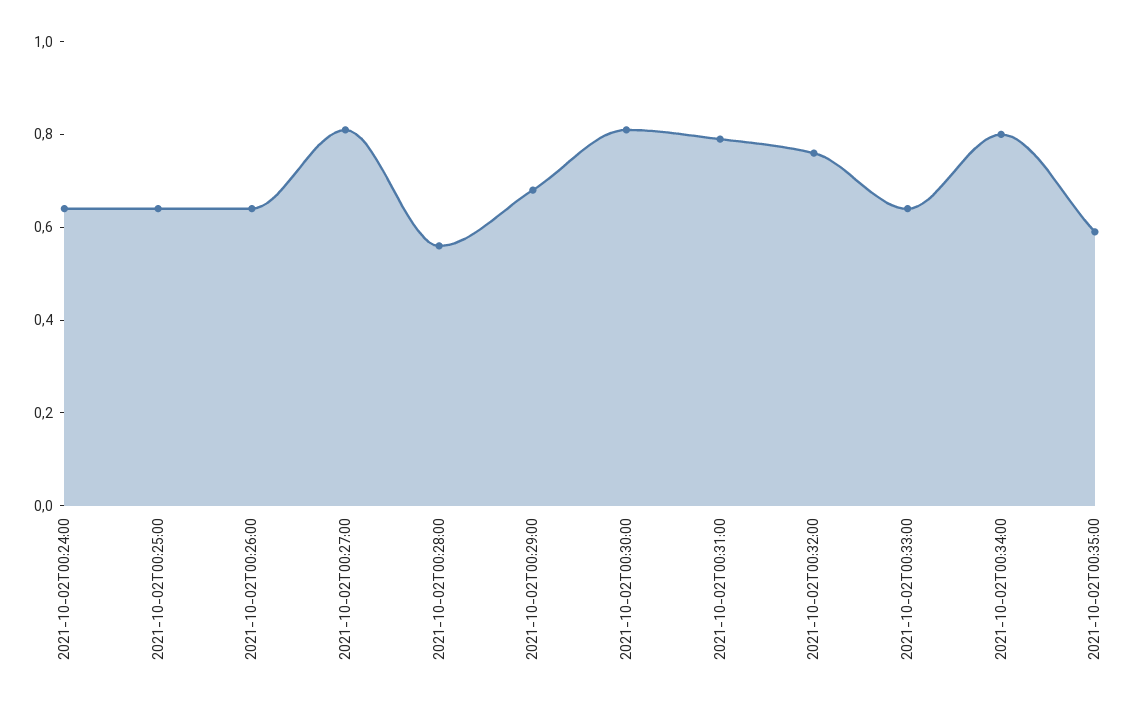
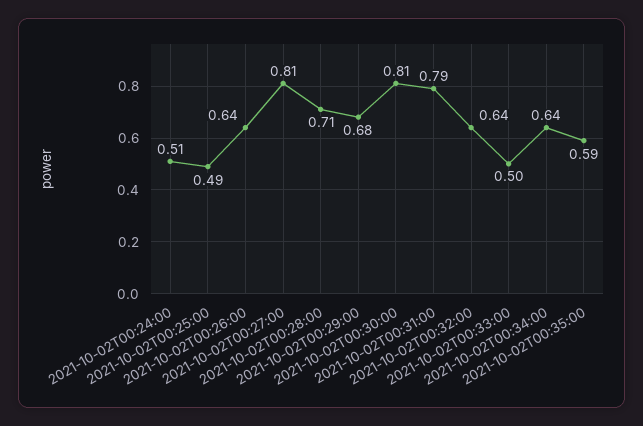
2021-10-02T00:24:00: 0.65 -> 0.51
2021-10-02T00:25:00: 0.65 -> 0.49
2021-10-02T00:28:00: 0.55 -> 0.71
2021-10-02T00:32:00: 0.75 -> 0.64
2021-10-02T00:33:00: 0.65 -> 0.5
2021-10-02T00:34:00: 0.8 -> 0.64

